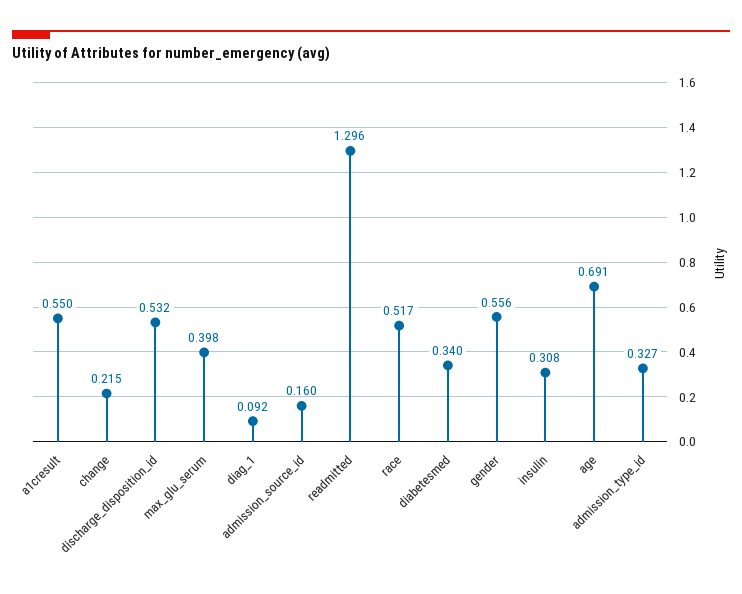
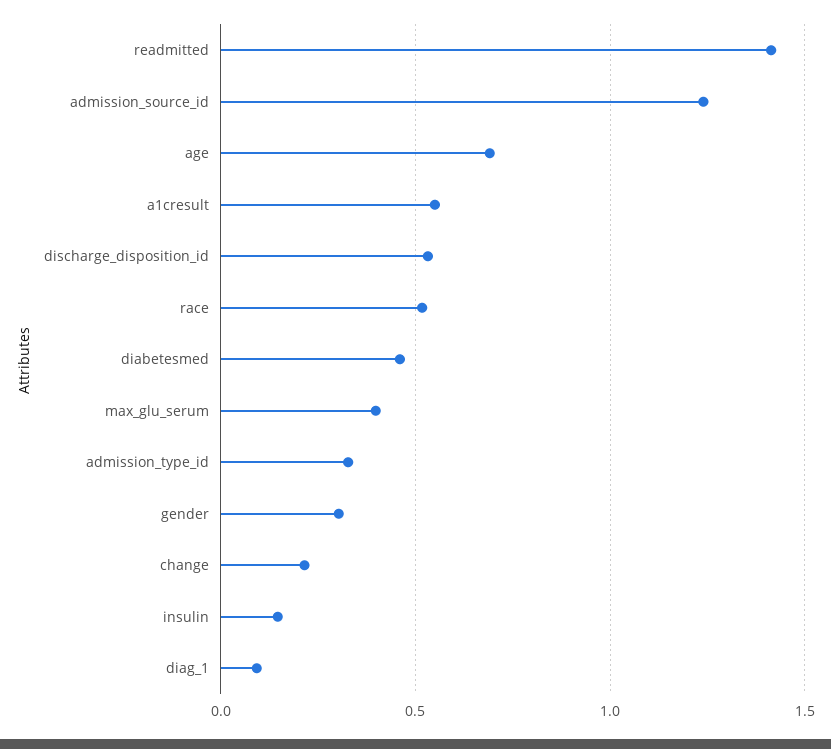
admission_source_id: 0.16 -> 1.25
readmitted: 1.296 -> 1.4
diabetesmed: 0.34 -> 0.45
gender: 0.556 -> 0.3
insulin: 0.308 -> 0.15

